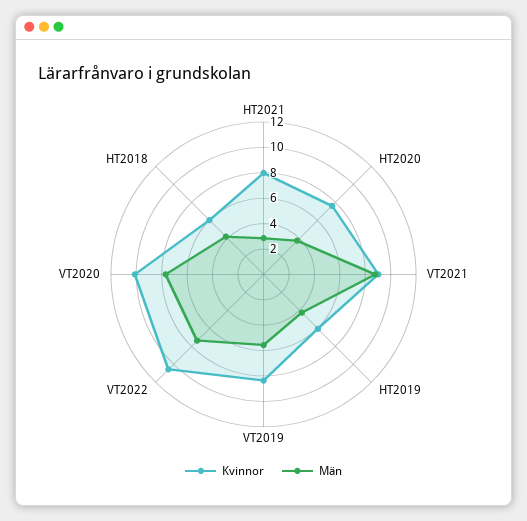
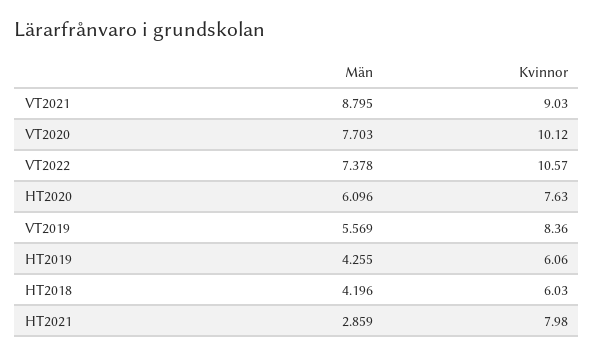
Män, HT2020: 4 -> 6.096

